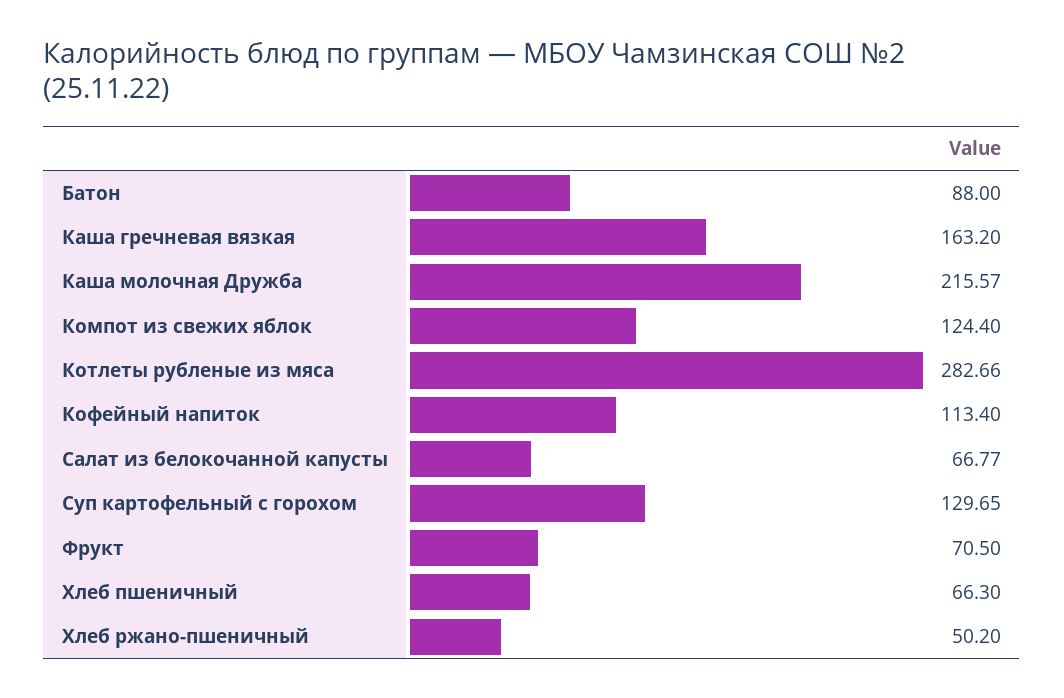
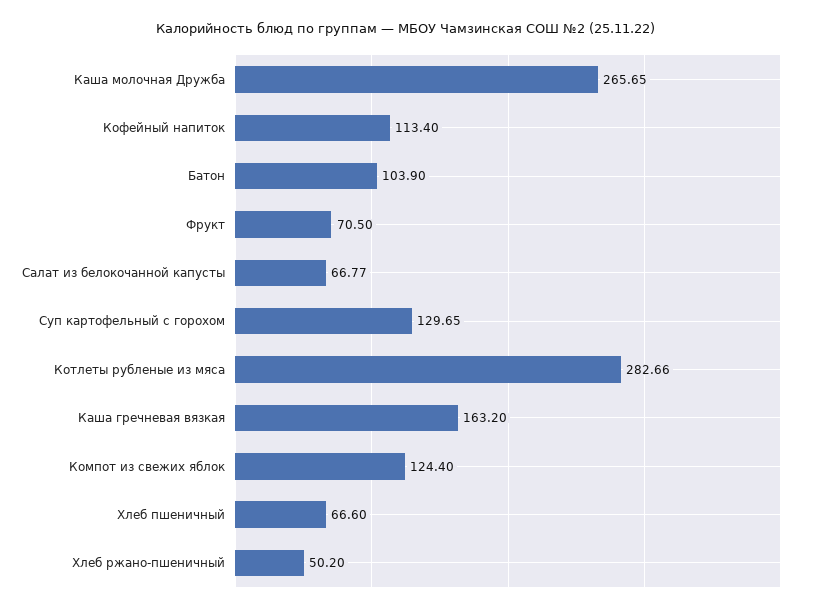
Батон: 88 -> 103.9
Каша молочная Дружба: 215.57 -> 265.65
Хлеб пшеничный: 66.3 -> 66.6

